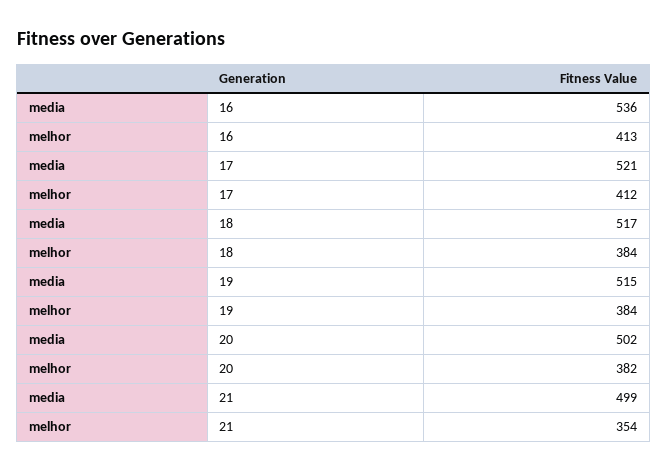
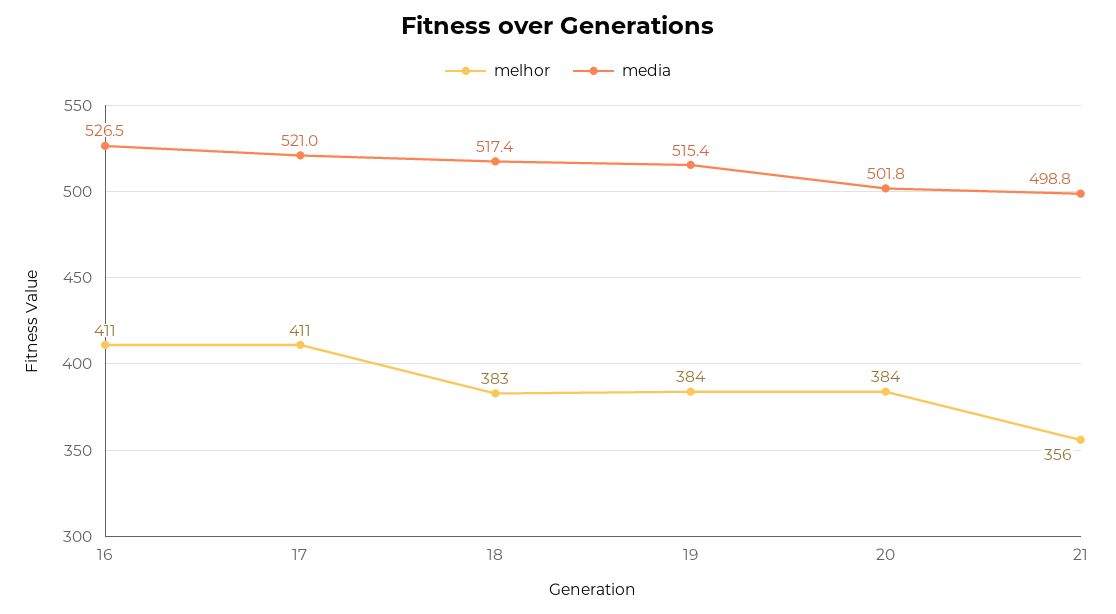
media, 16: 536 -> 526.5
melhor, 16: 413 -> 411
melhor, 17: 412 -> 411
melhor, 18: 384 -> 383
melhor, 20: 382 -> 384
melhor, 21: 354 -> 356

